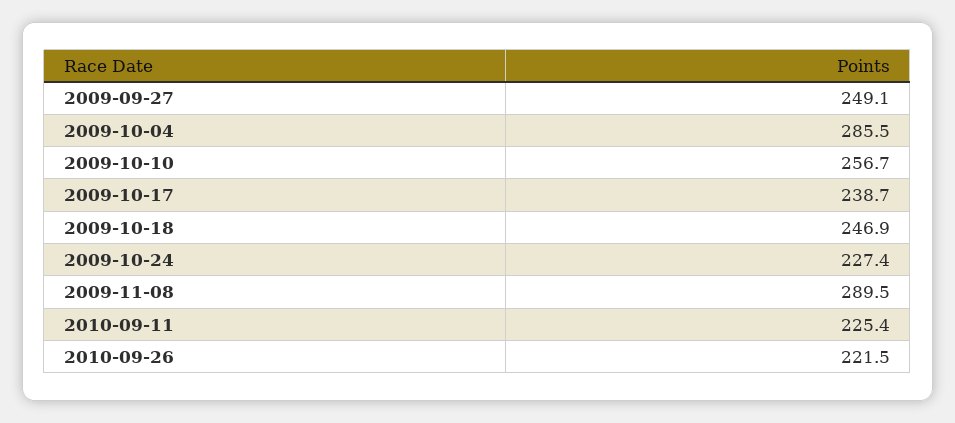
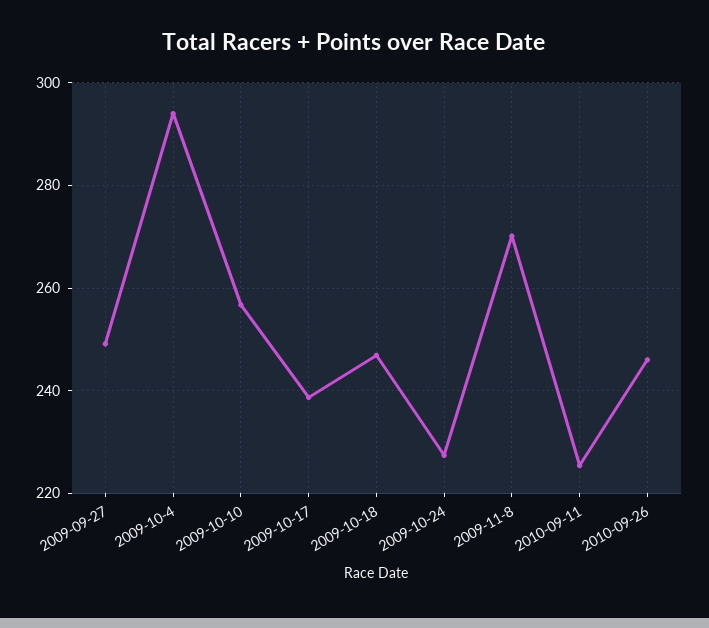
2009-10-04: 285.5 -> 294
2009-11-08: 289.5 -> 270
2010-09-26: 221.5 -> 246

